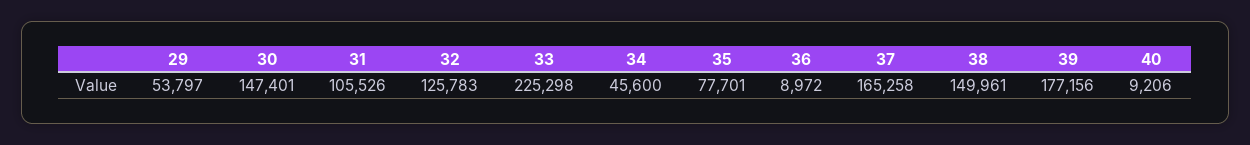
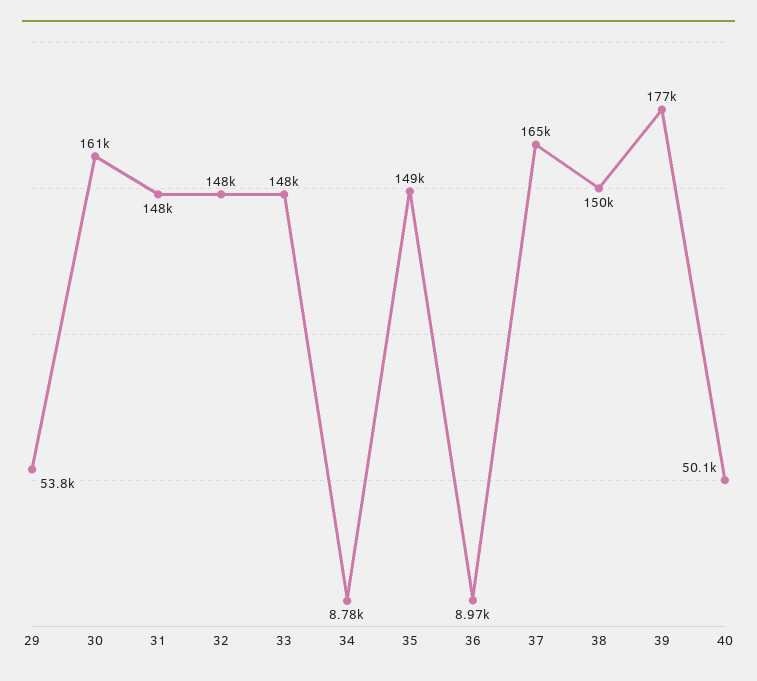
30: 147401 -> 161000
31: 105526 -> 148000
32: 125783 -> 148000
33: 225298 -> 148000
34: 45600 -> 8780
35: 77701 -> 149000
40: 9206 -> 50100

